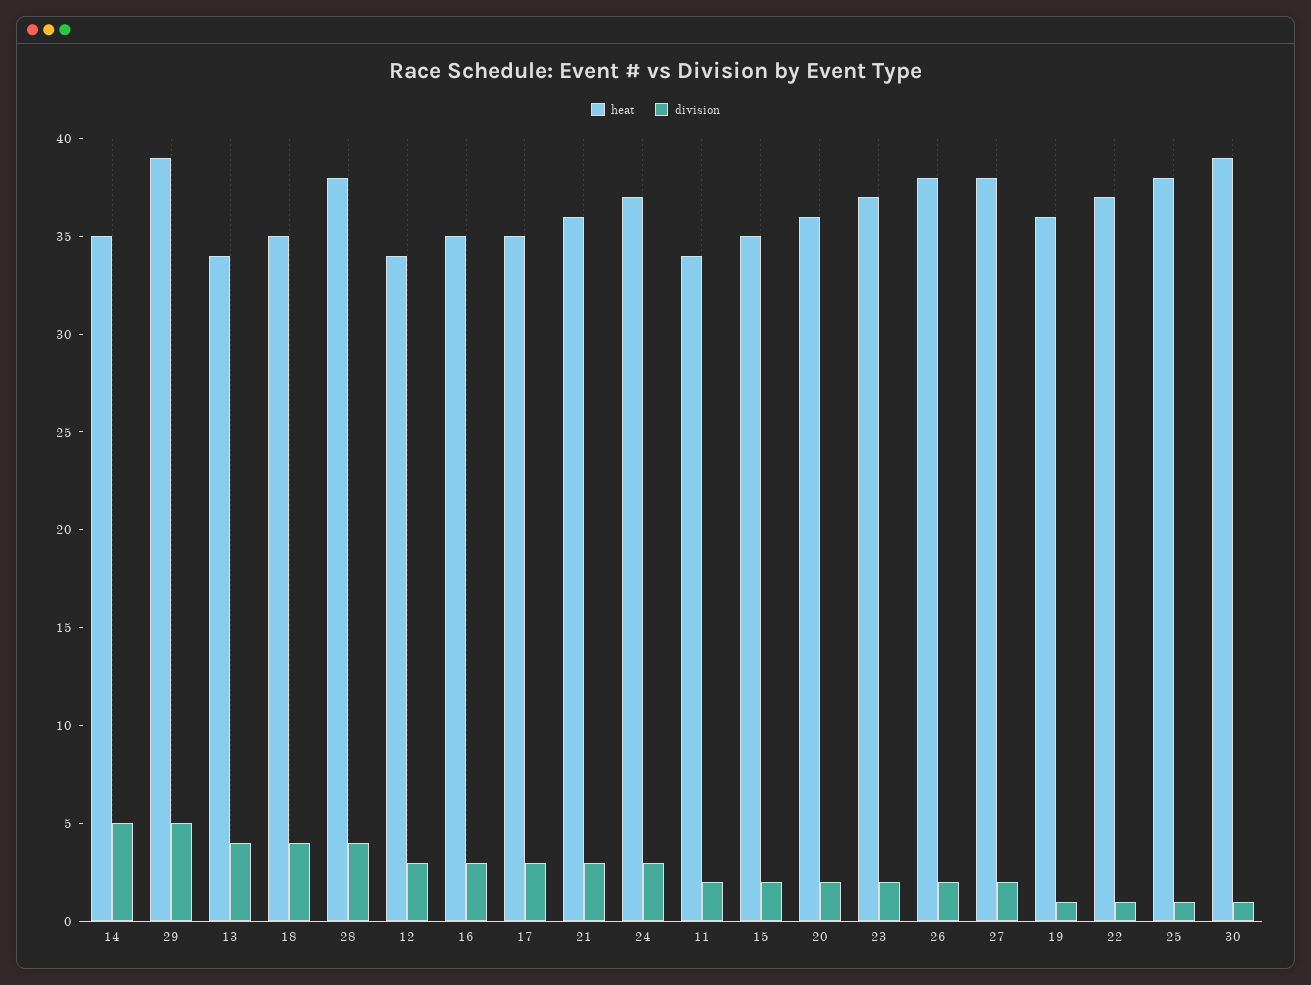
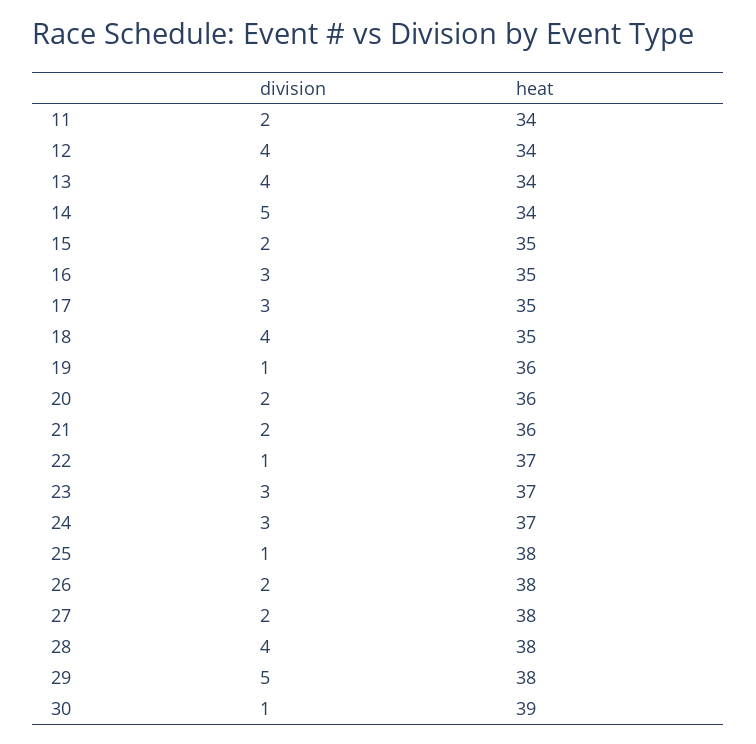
heat, 14: 35 -> 34
heat, 29: 39 -> 38
division, 12: 3 -> 4
division, 21: 3 -> 2
division, 23: 2 -> 3

